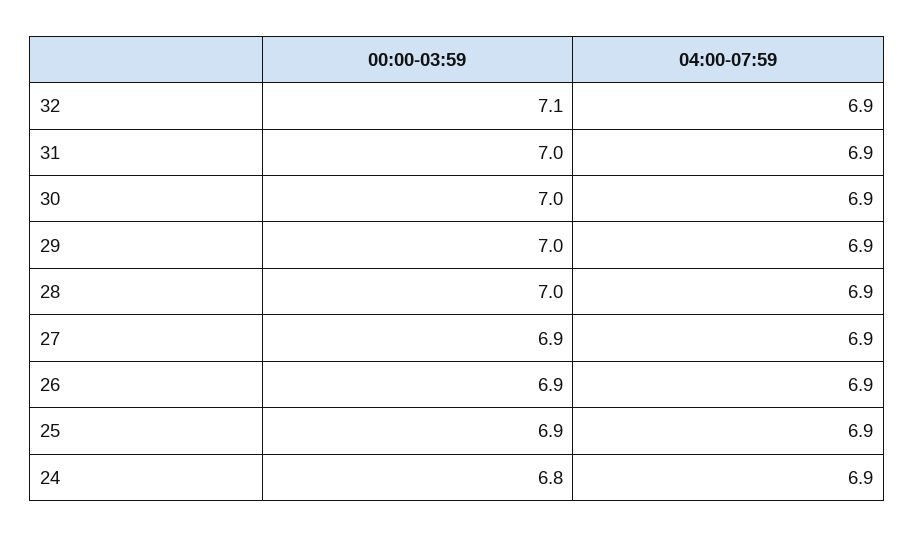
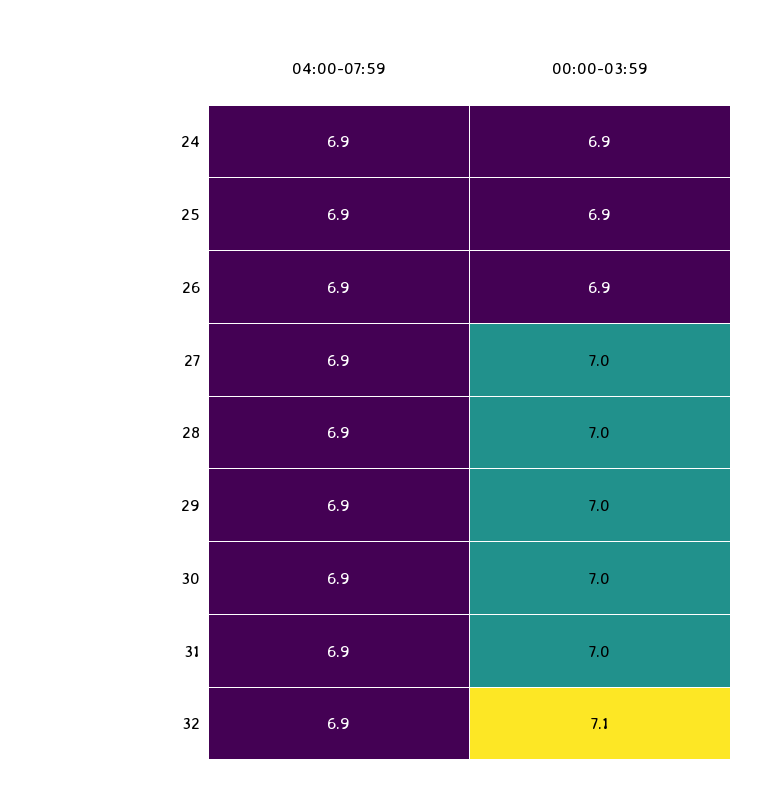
00:00-03:59, 27: 6.9 -> 7
00:00-03:59, 24: 6.8 -> 6.9

